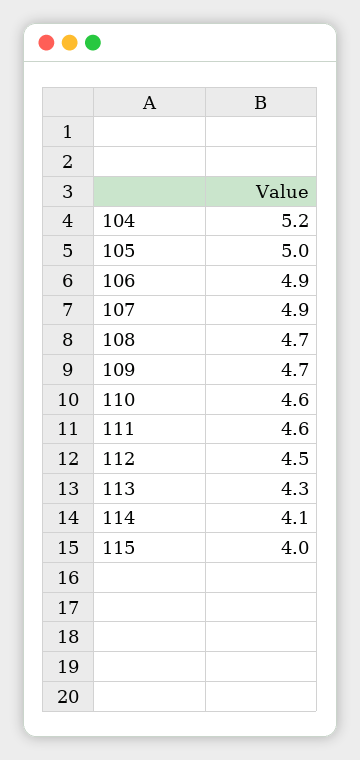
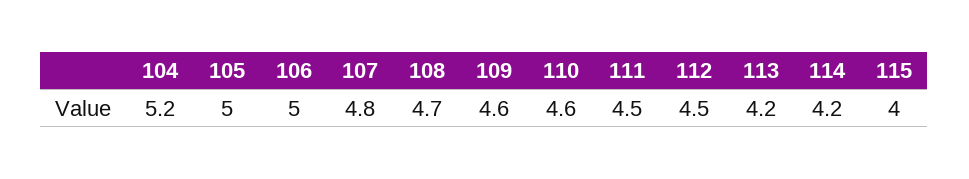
106: 4.9 -> 5
107: 4.9 -> 4.8
109: 4.7 -> 4.6
111: 4.6 -> 4.5
113: 4.3 -> 4.2
114: 4.1 -> 4.2

